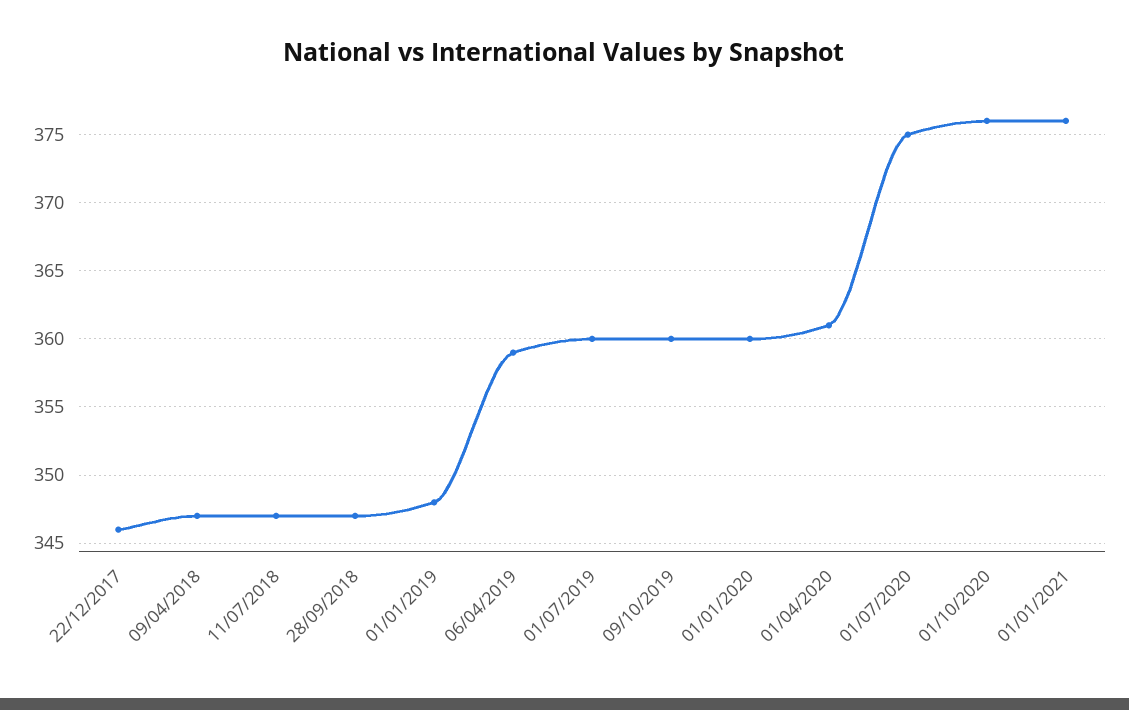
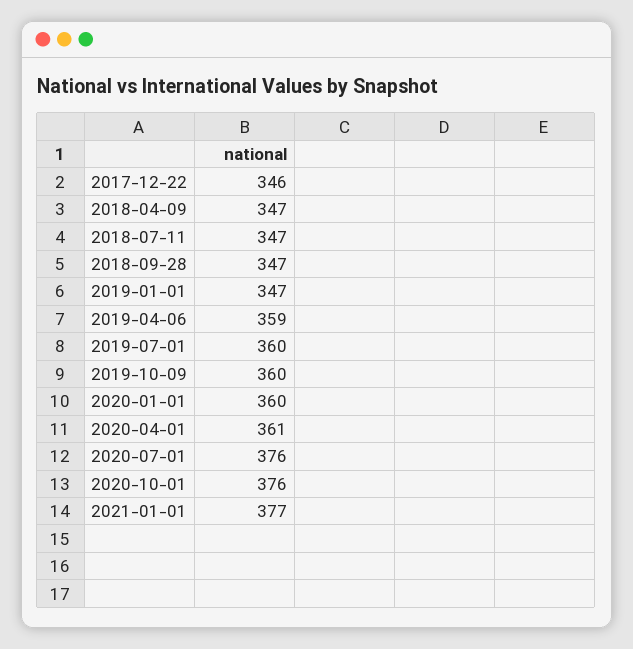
01/01/2019: 348 -> 347
01/07/2020: 375 -> 376
01/01/2021: 376 -> 377

